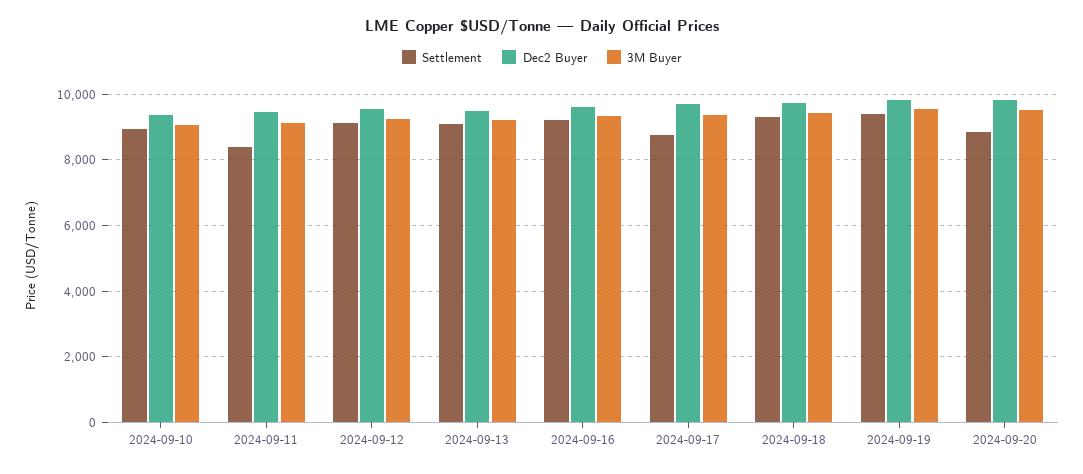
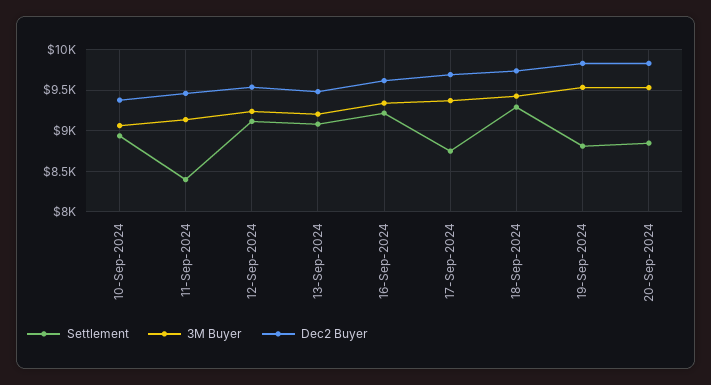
Settlement, 2024-09-19: 9400 -> 8800

